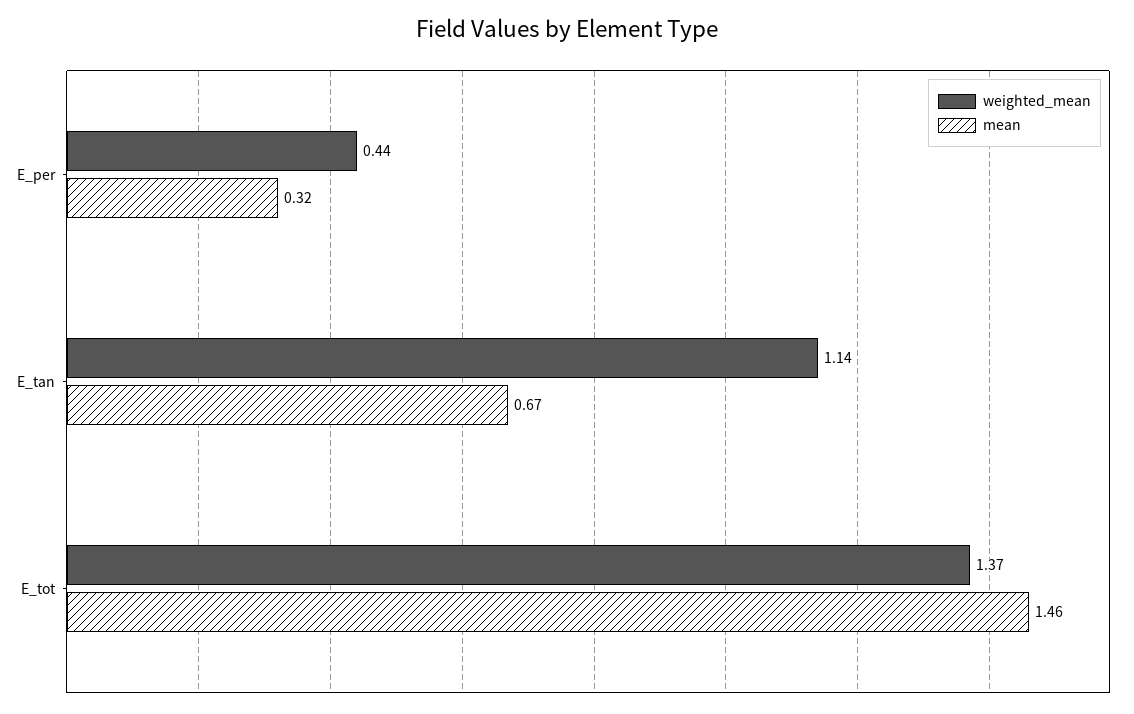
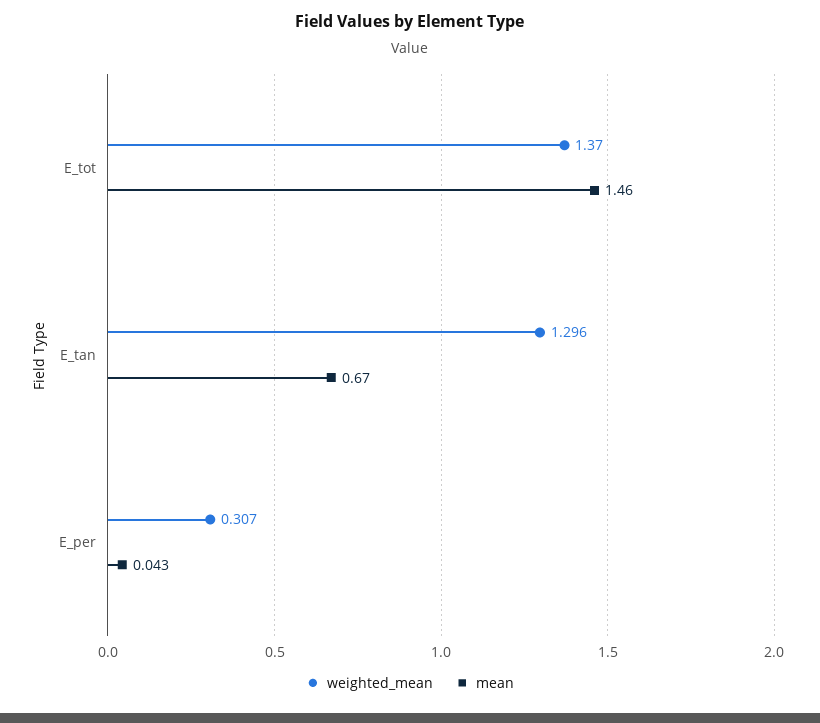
weighted_mean, E_per: 0.44 -> 0.307
mean, E_per: 0.32 -> 0.043
weighted_mean, E_tan: 1.14 -> 1.296

